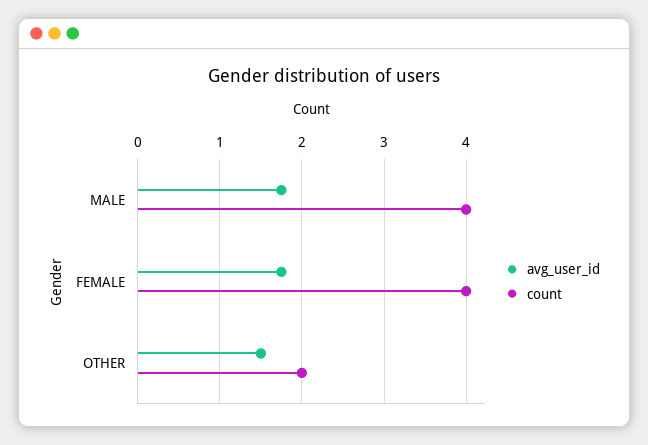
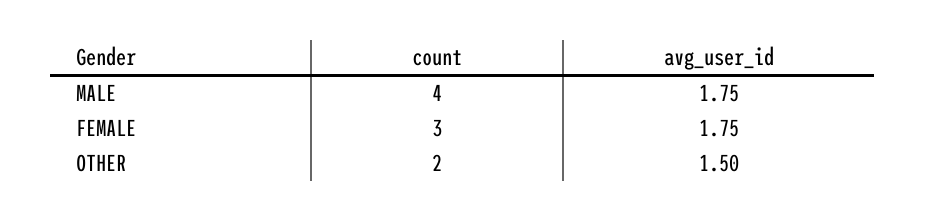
count, FEMALE: 4 -> 3

